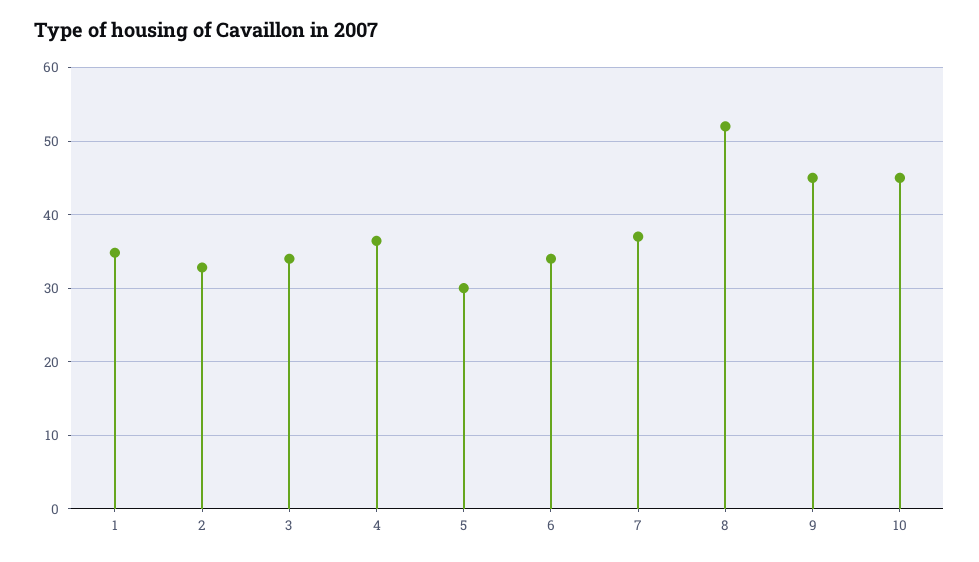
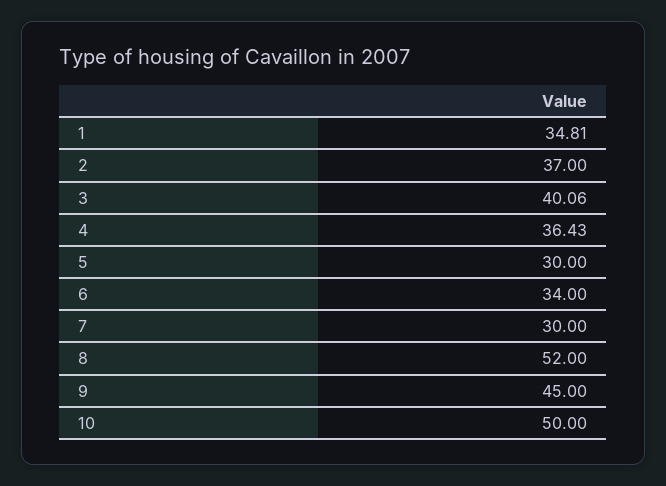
2: 33 -> 37
3: 34 -> 40.06
7: 37 -> 30
10: 45 -> 50

